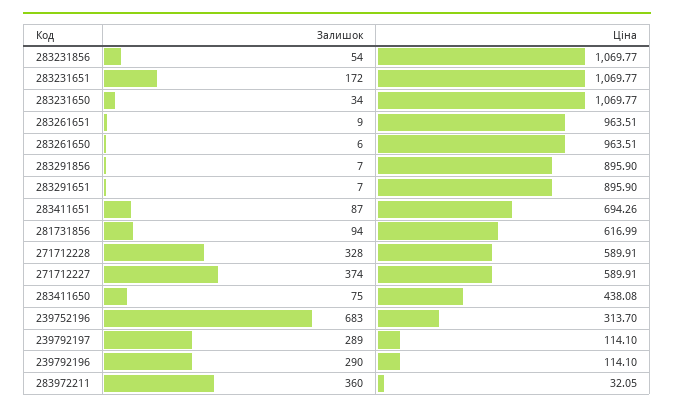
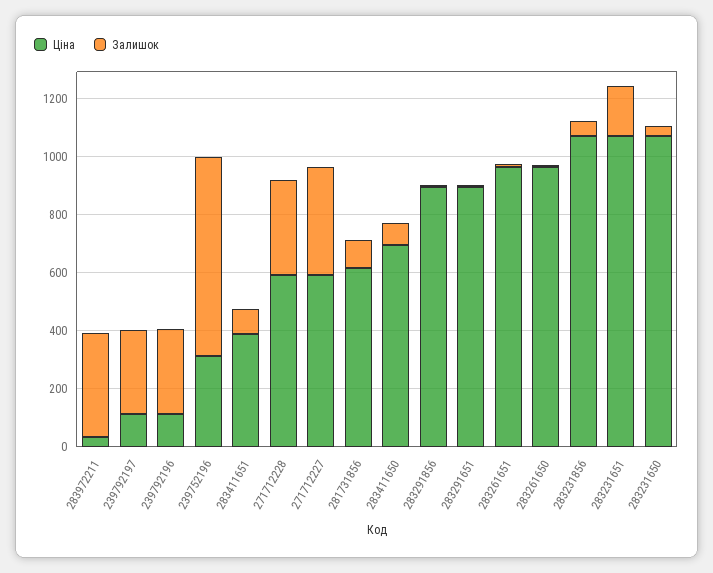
Ціна, 283411651: 694.26 -> 400
Ціна, 283411650: 438.08 -> 700

